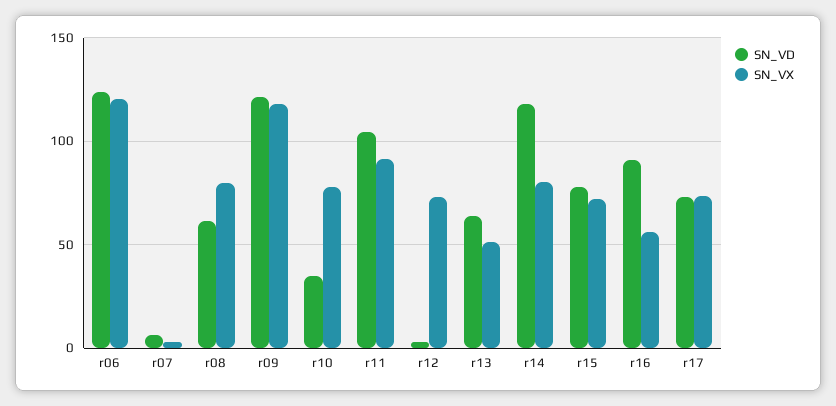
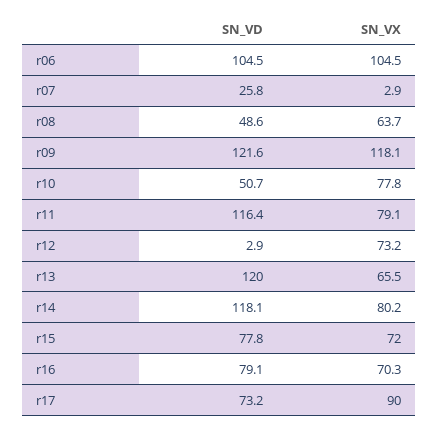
SN_VD, r06: 125 -> 104.5
SN_VX, r06: 120 -> 104.5
SN_VD, r07: 5 -> 25.8
SN_VD, r08: 60 -> 48.6
SN_VX, r08: 80 -> 63.7
SN_VD, r10: 35 -> 50.7
SN_VD, r11: 105 -> 116.4
SN_VX, r11: 90 -> 79.1
SN_VD, r13: 65 -> 120
SN_VX, r13: 50 -> 65.5
SN_VD, r16: 90 -> 79.1
SN_VX, r16: 55 -> 70.3
SN_VX, r17: 75 -> 90

